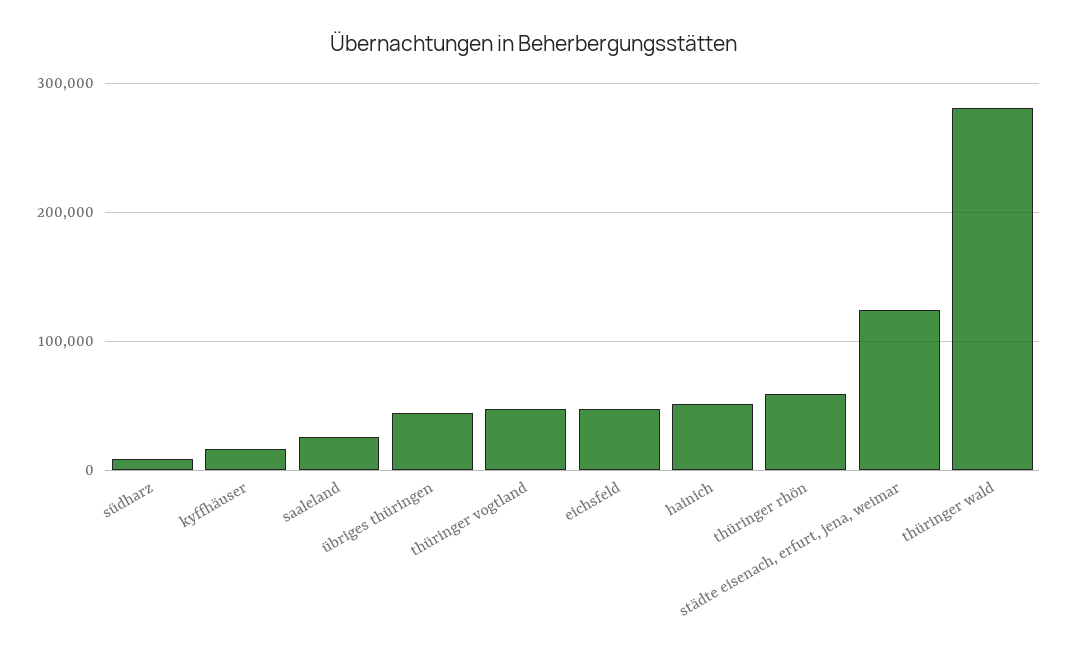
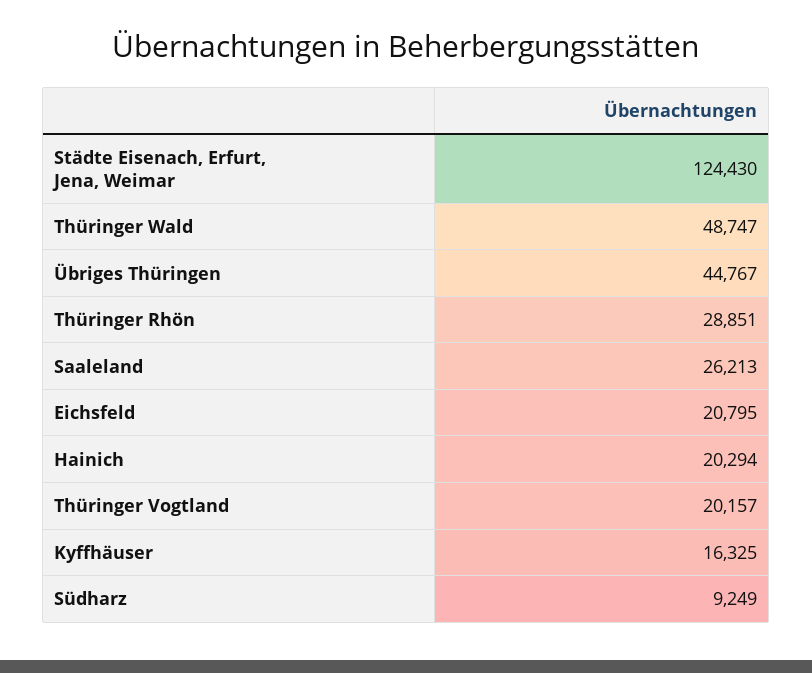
thüringer vogtland: 50000 -> 20157
eichsfeld: 50000 -> 20795
hainich: 50000 -> 20294
thüringer rhön: 60000 -> 28851
thüringer wald: 280000 -> 48747

